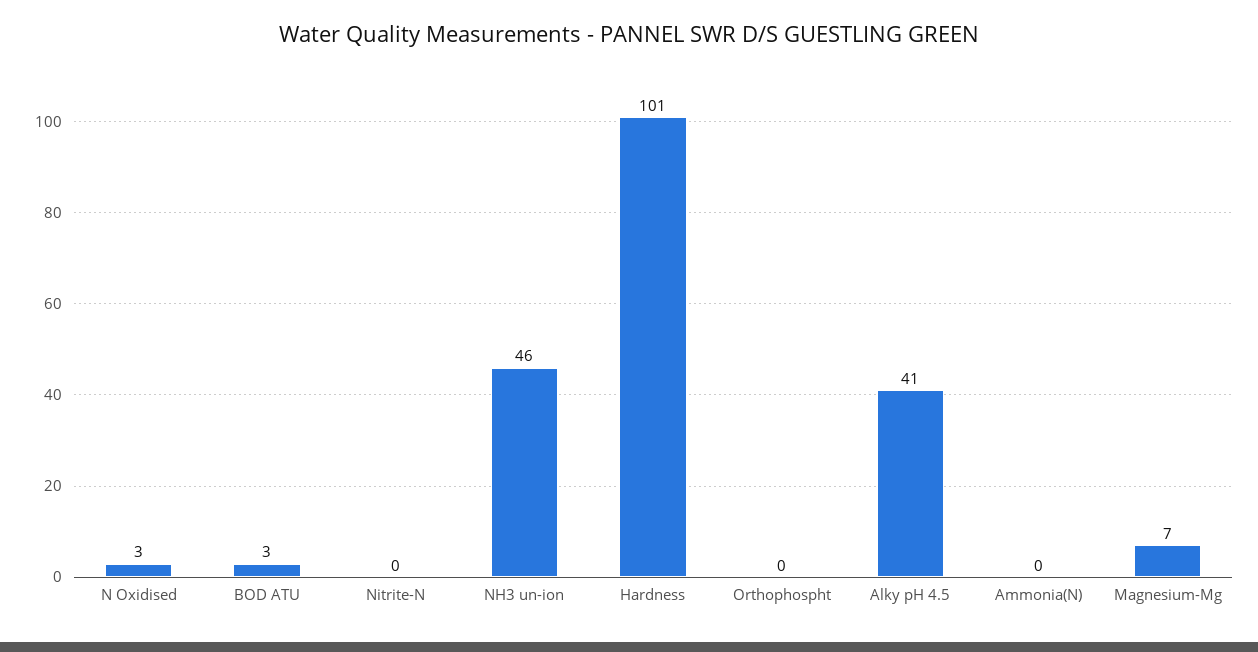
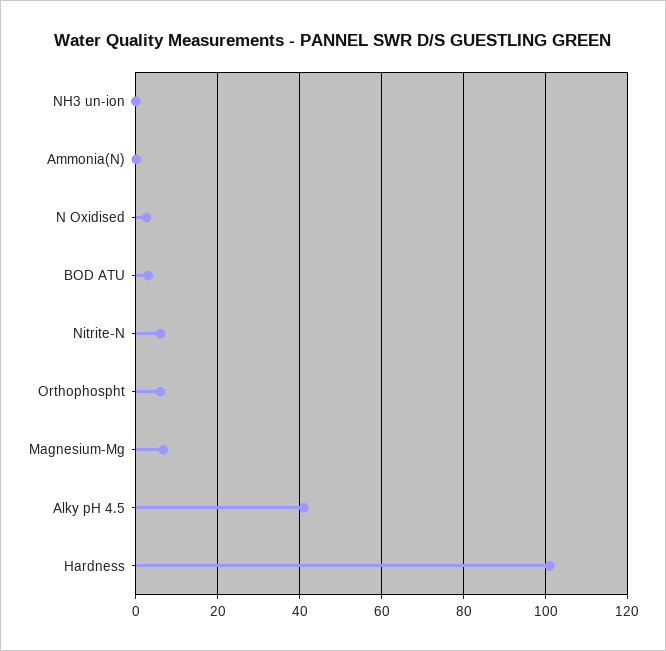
Nitrite-N: 0 -> 6
NH3 un-ion: 46 -> 0
Orthophospht: 0 -> 6

